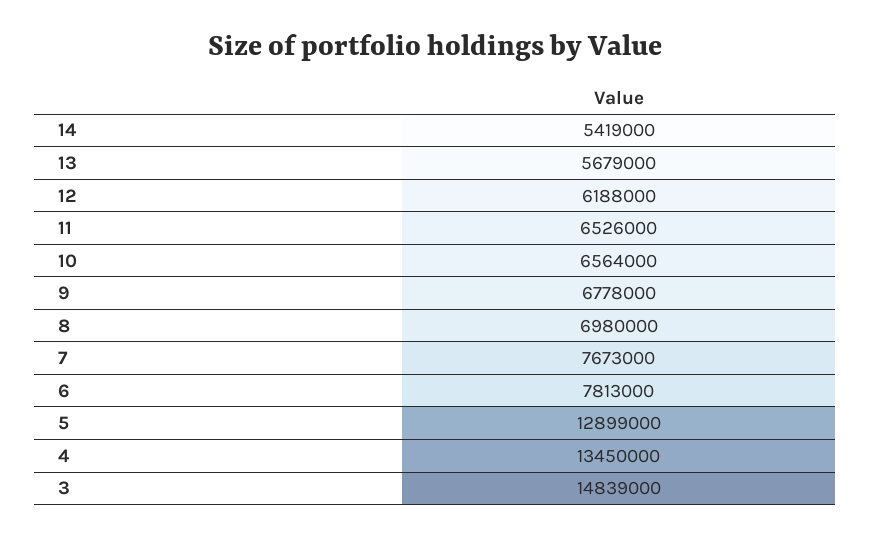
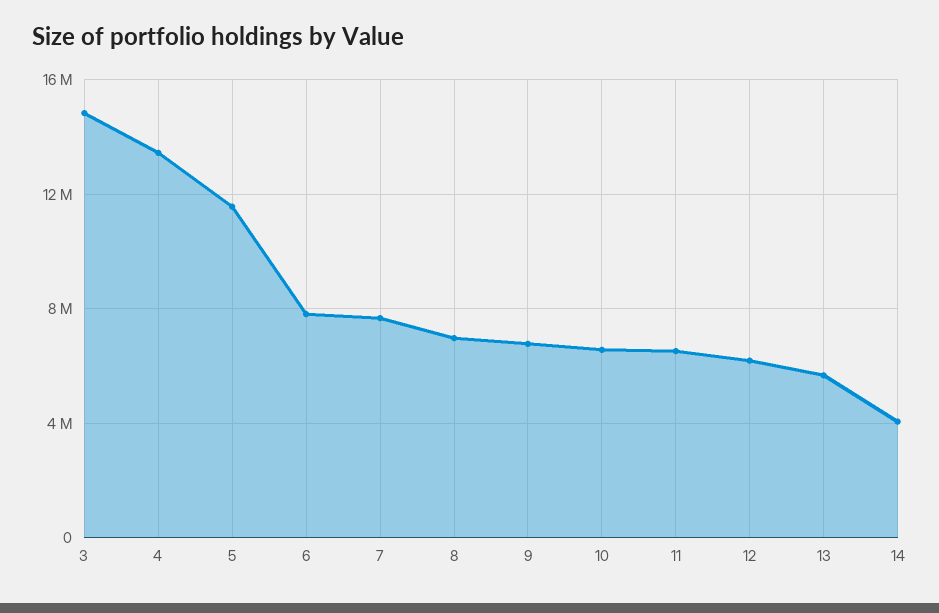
14: 5419000 -> 4000000
5: 12899000 -> 11500000

